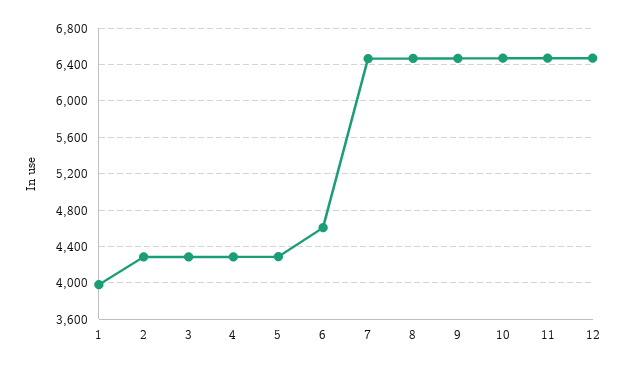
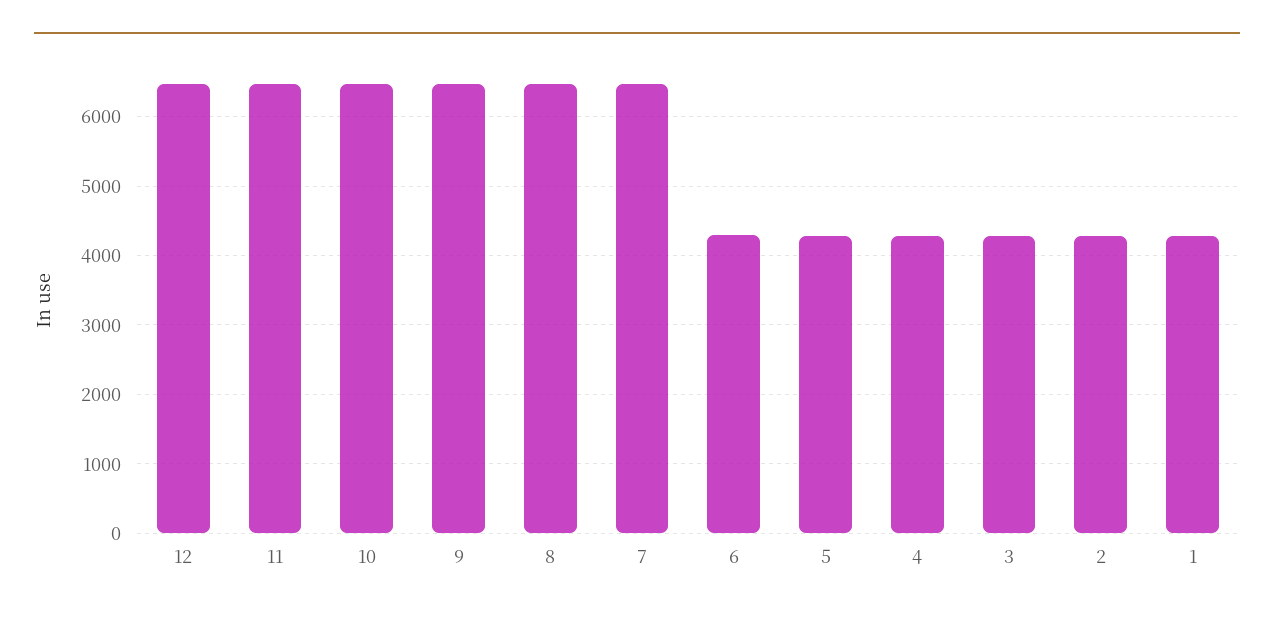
1: 4000 -> 4300
6: 4600 -> 4300

